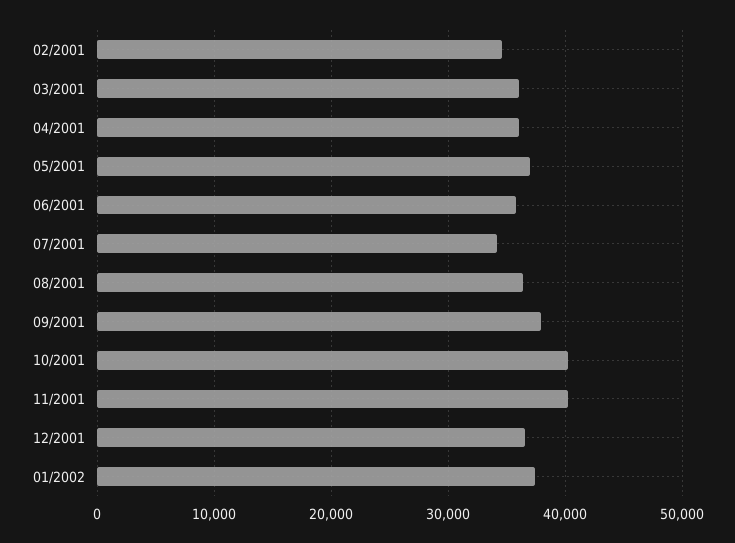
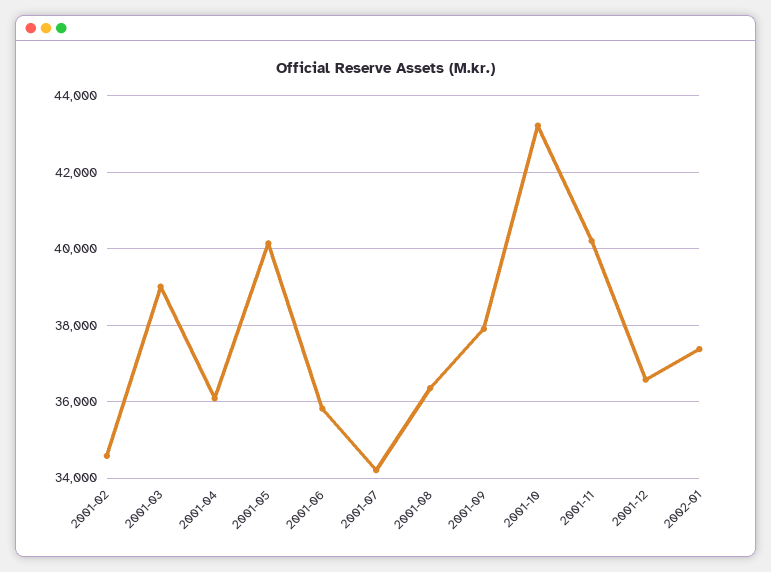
03/2001: 36000 -> 39000
05/2001: 37000 -> 40200
10/2001: 40000 -> 43200

